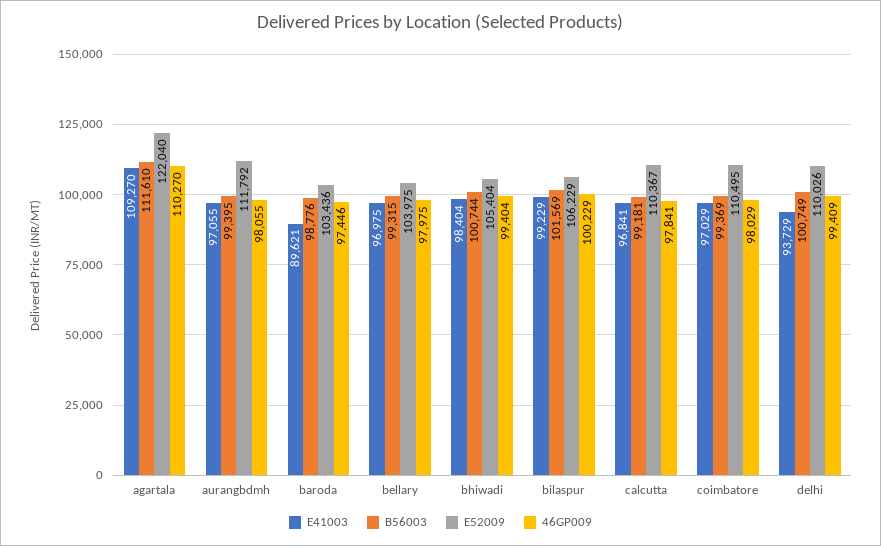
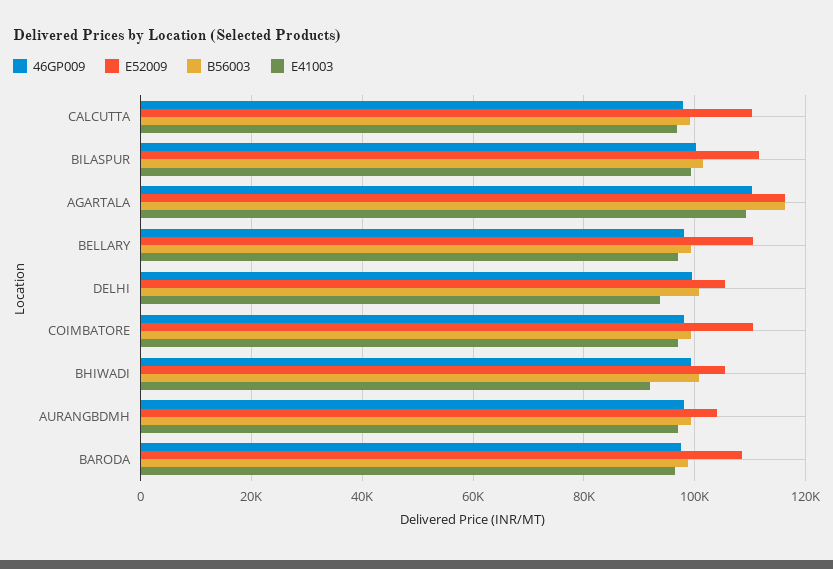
B56003, agartala: 111610 -> 116000
E52009, agartala: 122040 -> 116000
E52009, aurangbdmh: 111792 -> 104000
E41003, baroda: 89621 -> 96000
E52009, baroda: 103436 -> 108000
E52009, bellary: 103975 -> 110000
E41003, bhiwadi: 98404 -> 92000
E52009, bilaspur: 106229 -> 112000
E52009, delhi: 110026 -> 106000

